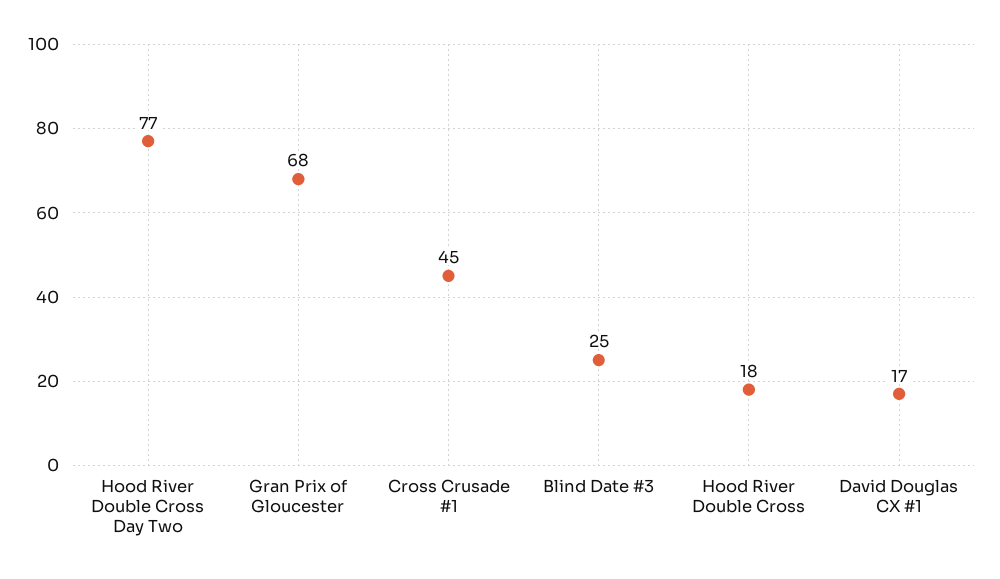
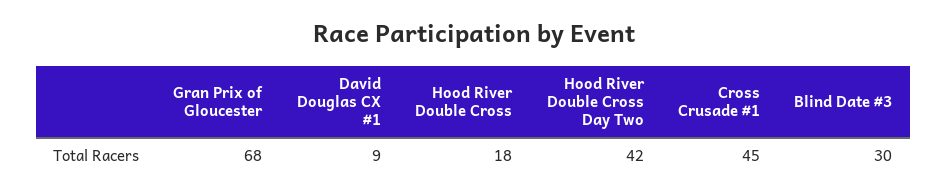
Hood River Double Cross Day Two: 77 -> 42
Blind Date #3: 25 -> 30
David Douglas CX #1: 17 -> 9

